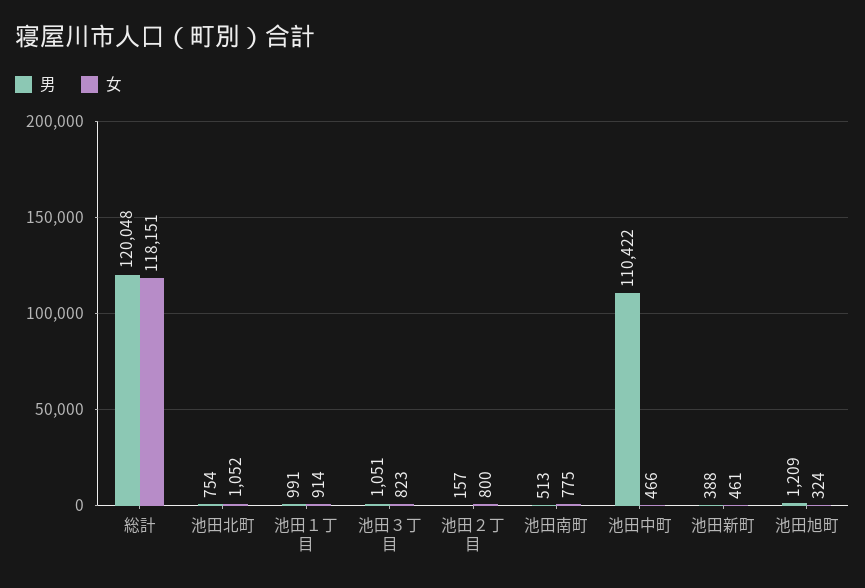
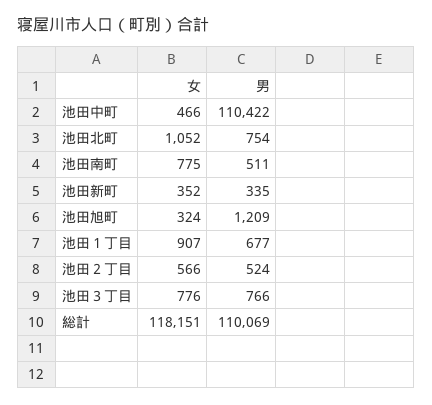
男, 総計: 120048 -> 110069
男, 池田１丁目: 991 -> 677
女, 池田１丁目: 914 -> 907
男, 池田３丁目: 1051 -> 766
女, 池田３丁目: 823 -> 776
男, 池田２丁目: 157 -> 524
女, 池田２丁目: 800 -> 566
男, 池田南町: 513 -> 511
男, 池田新町: 388 -> 335
女, 池田新町: 461 -> 352

